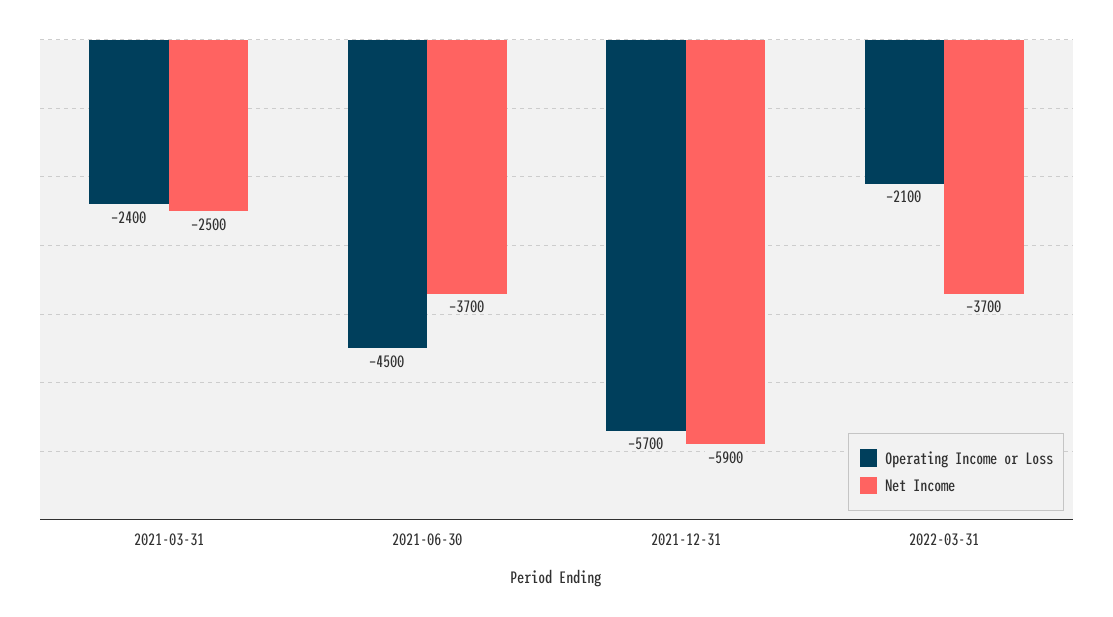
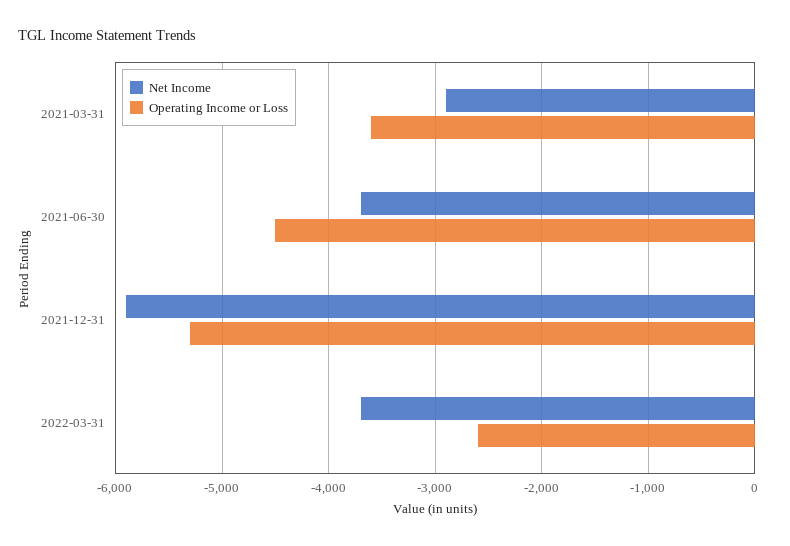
Operating Income or Loss, 2021-03-31: -2400 -> -3600
Net Income, 2021-03-31: -2500 -> -2900
Operating Income or Loss, 2021-12-31: -5700 -> -5300
Operating Income or Loss, 2022-03-31: -2100 -> -2600

